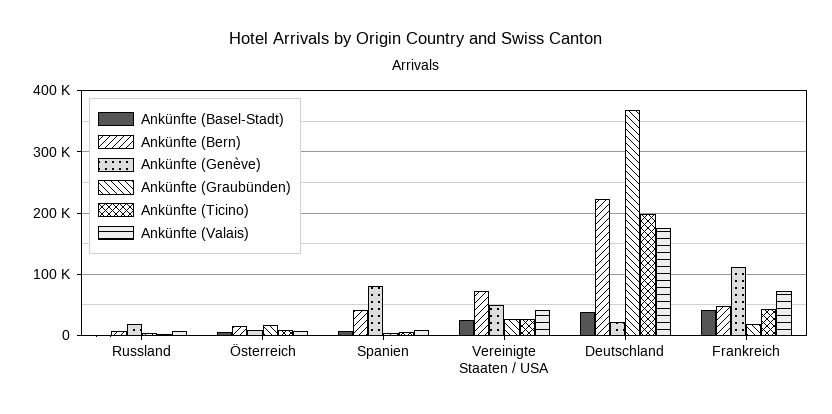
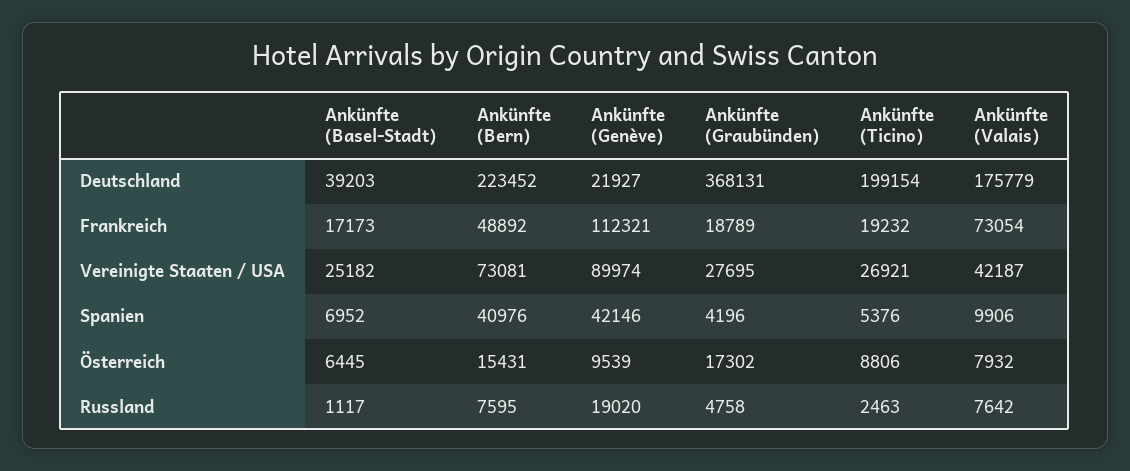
Ankünfte (Genève), Spanien: 80000 -> 42146
Ankünfte (Genève), Vereinigte Staaten / USA: 50000 -> 89974
Ankünfte (Basel-Stadt), Frankreich: 40000 -> 17173
Ankünfte (Ticino), Frankreich: 40000 -> 19232

